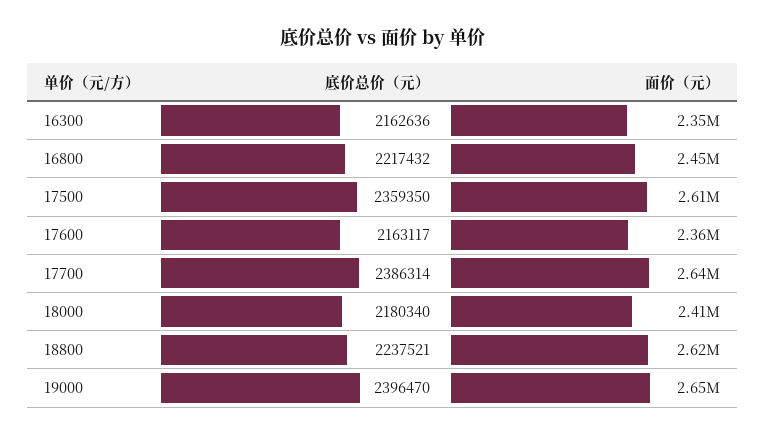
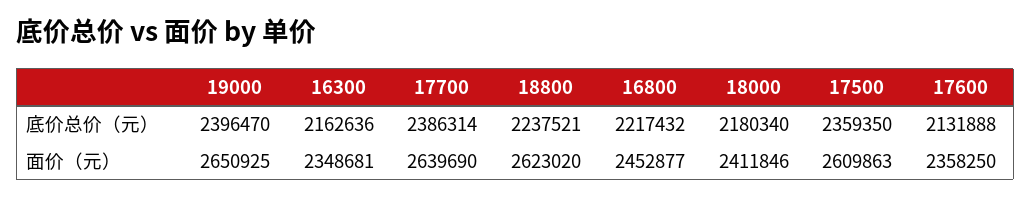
底价总价（元）, 17600: 2163117 -> 2131888

